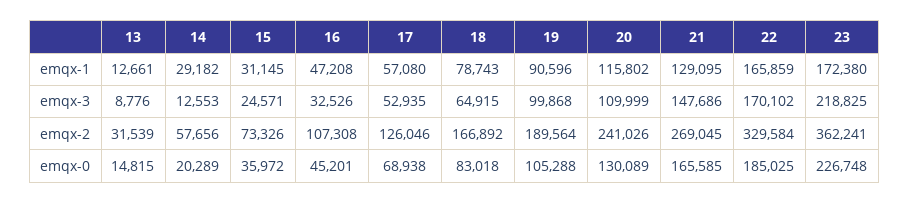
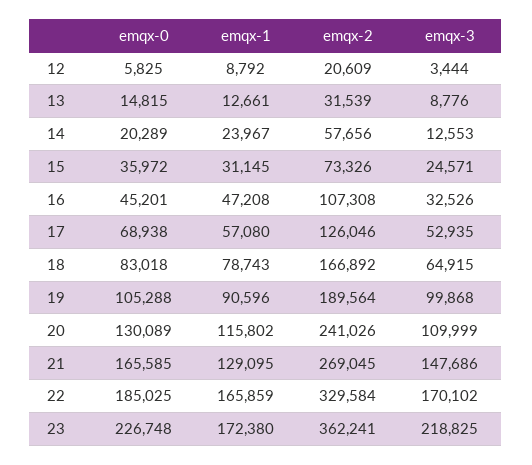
14, emqx-1: 29182 -> 23967
12, emqx-0: none -> 5825
12, emqx-1: none -> 8792
12, emqx-2: none -> 20609
12, emqx-3: none -> 3444

